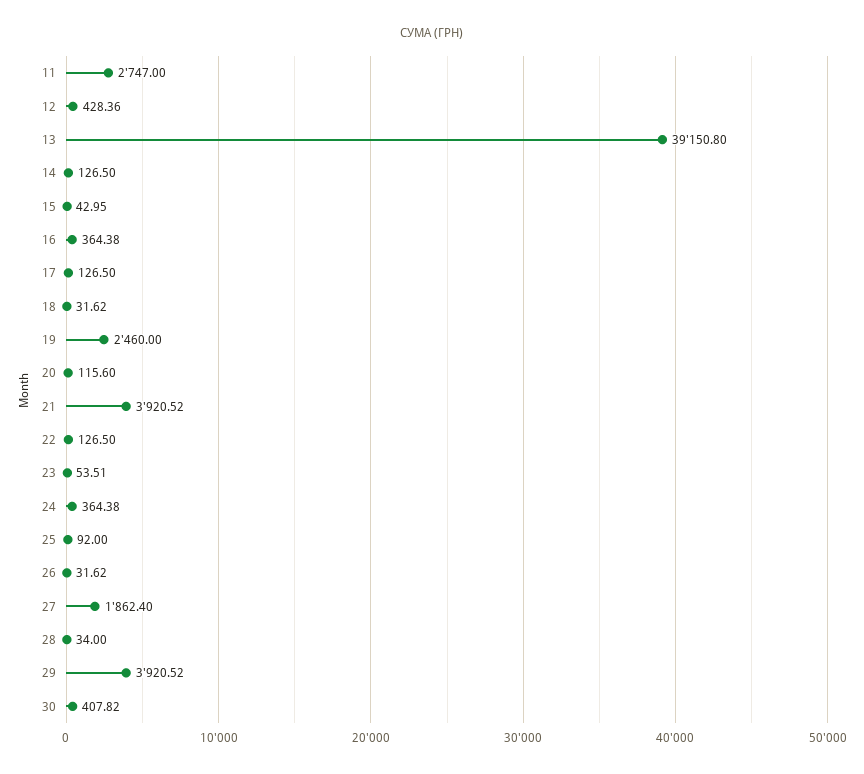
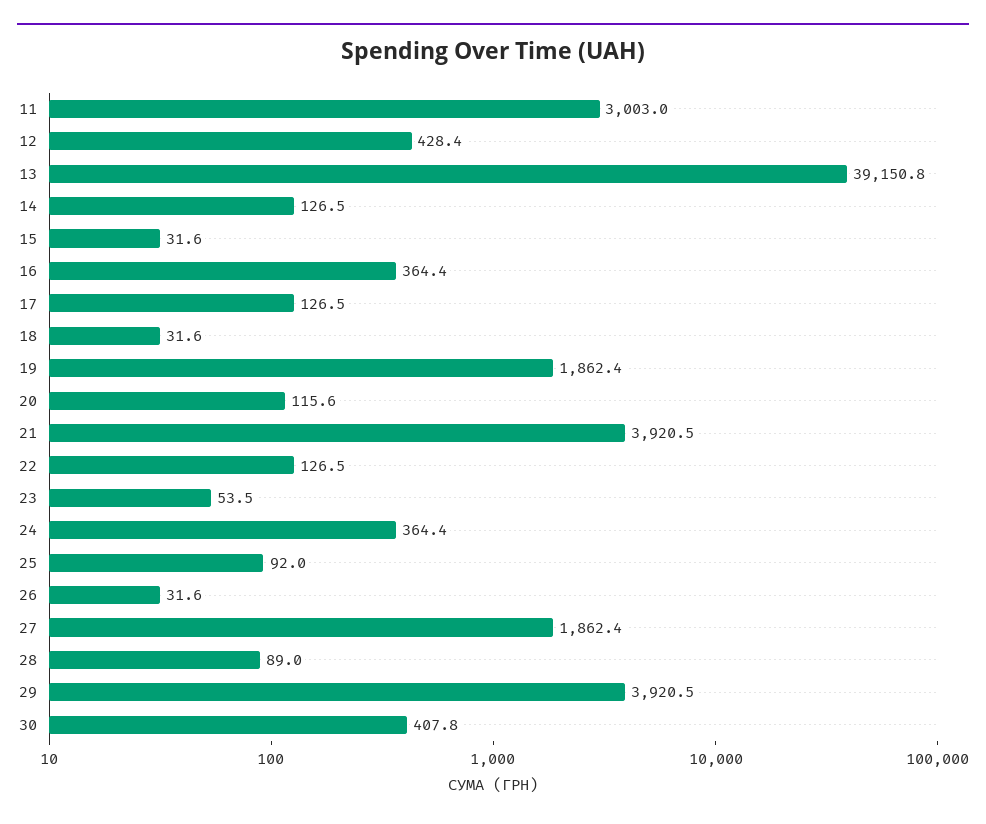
11: 2747 -> 3003
15: 42.95 -> 31.6
19: 2460 -> 1862.4
28: 34 -> 89

